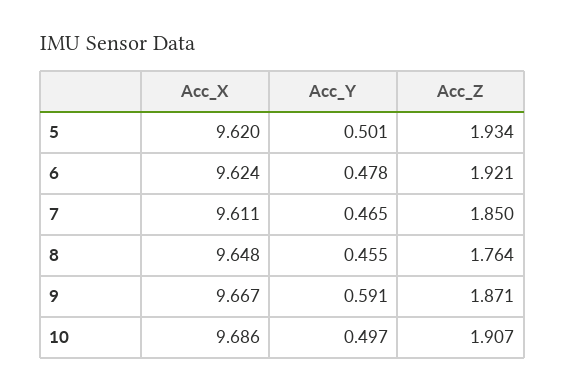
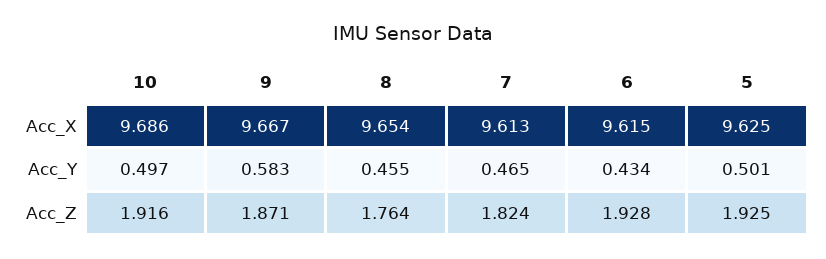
Acc_X, 5: 9.62 -> 9.625
Acc_Z, 5: 1.934 -> 1.925
Acc_X, 6: 9.624 -> 9.615
Acc_Y, 6: 0.478 -> 0.434
Acc_Z, 6: 1.921 -> 1.928
Acc_X, 7: 9.611 -> 9.613
Acc_Z, 7: 1.85 -> 1.824
Acc_X, 8: 9.648 -> 9.654
Acc_Y, 9: 0.591 -> 0.583
Acc_Z, 10: 1.907 -> 1.916

